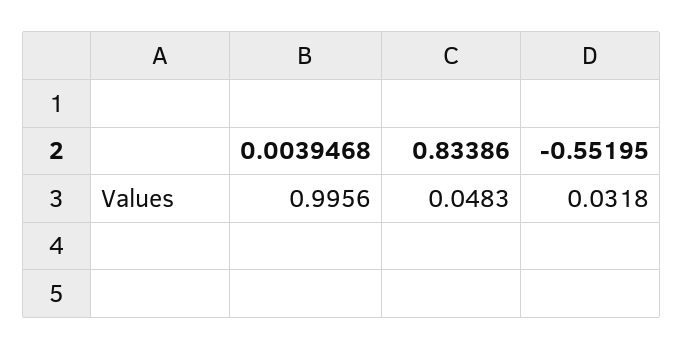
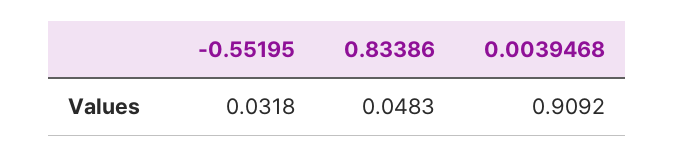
0.0039468: 0.9956 -> 0.9092

